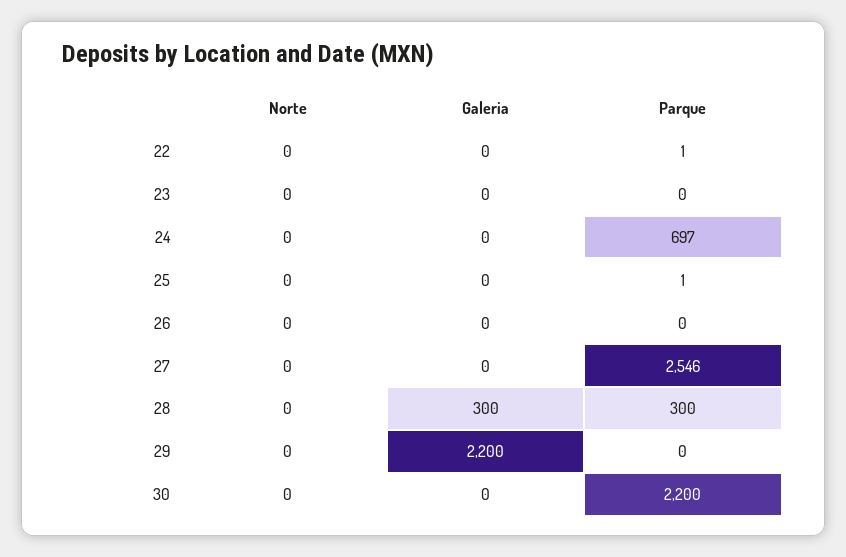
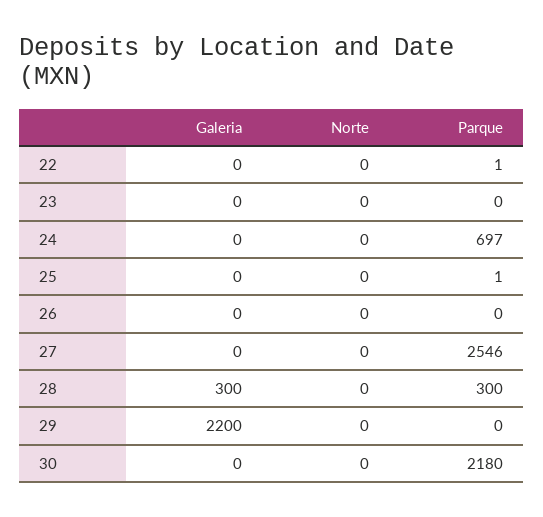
Parque, 30: 2200 -> 2180

